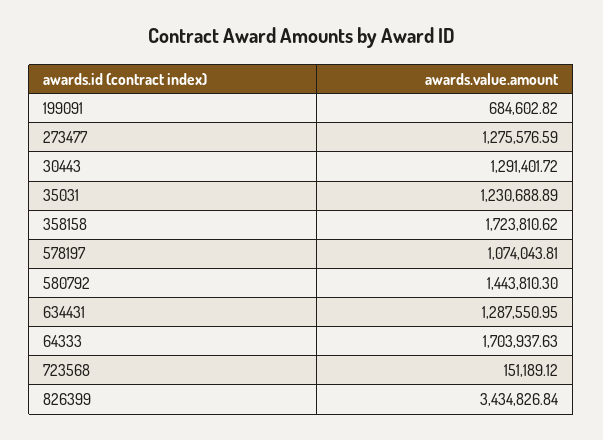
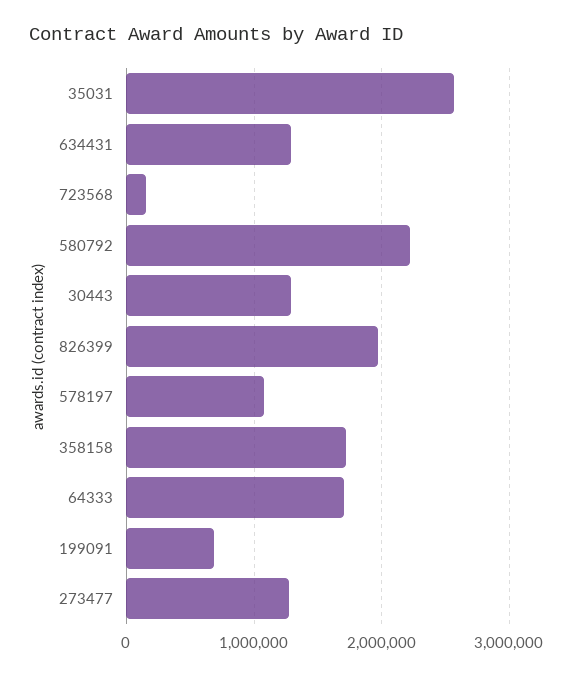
35031: 1230688.89 -> 2600000
580792: 1443810.3 -> 2200000
826399: 3434826.84 -> 2000000

